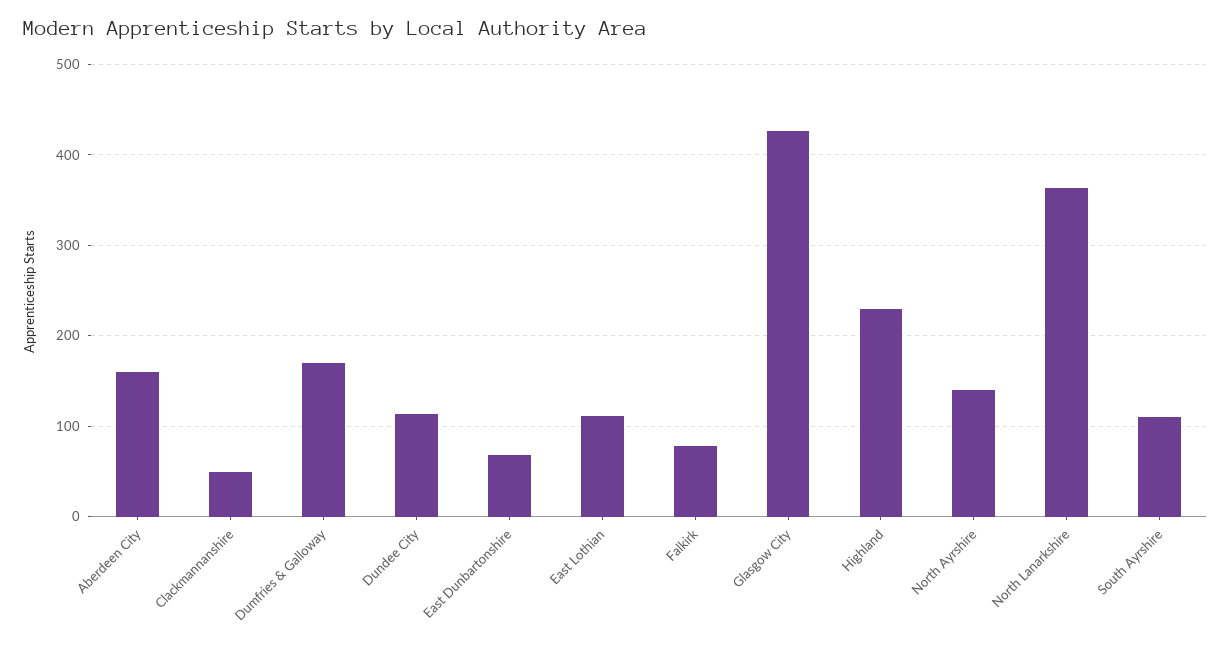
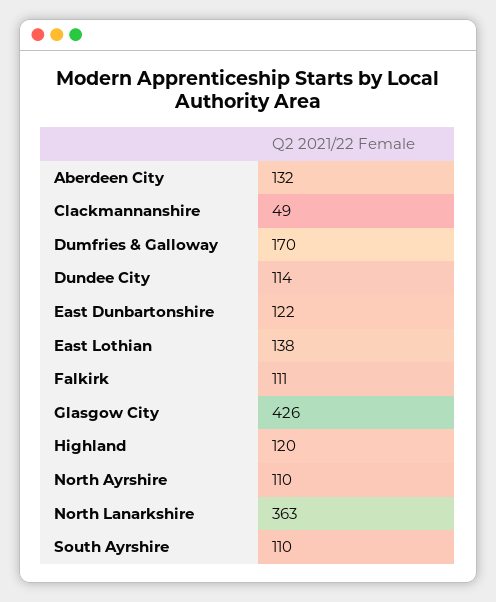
Aberdeen City: 160 -> 132
East Dunbartonshire: 70 -> 122
East Lothian: 110 -> 138
Falkirk: 80 -> 111
Highland: 230 -> 120
North Ayrshire: 140 -> 110

